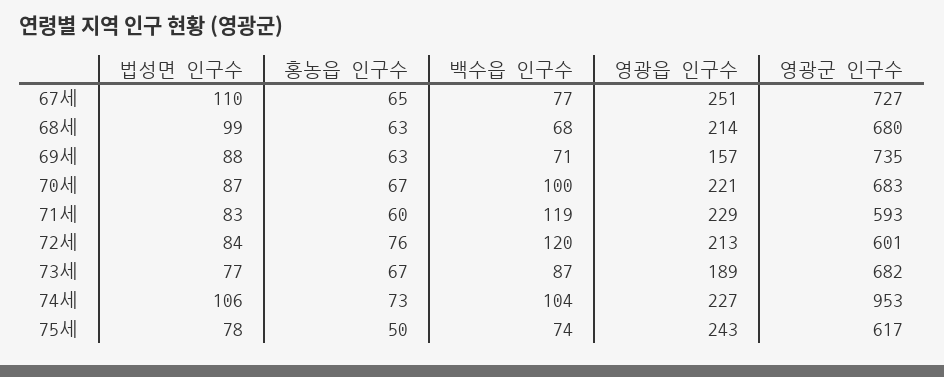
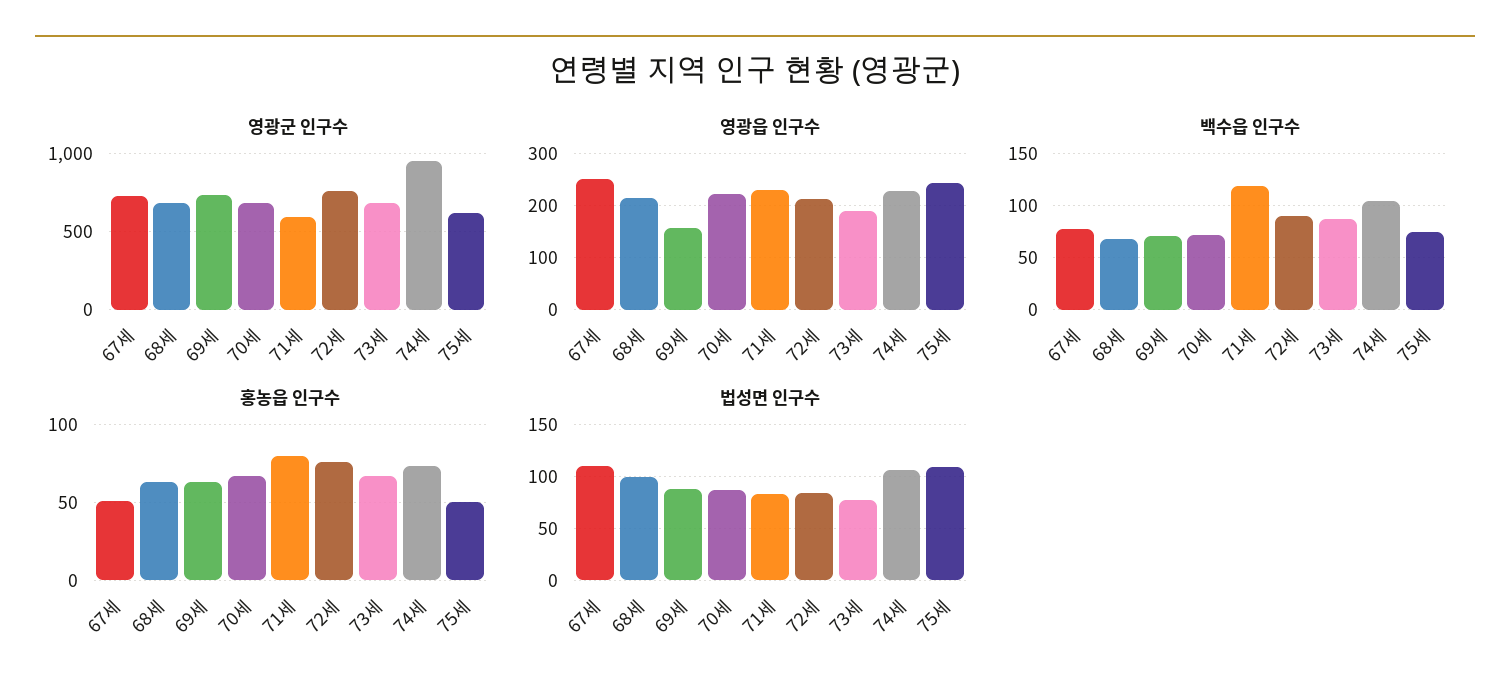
홍농읍 인구수, 67세: 65 -> 50
백수읍 인구수, 70세: 100 -> 70
홍농읍 인구수, 71세: 60 -> 80
백수읍 인구수, 72세: 120 -> 90
영광군 인구수, 72세: 601 -> 750
법성면 인구수, 75세: 78 -> 110

